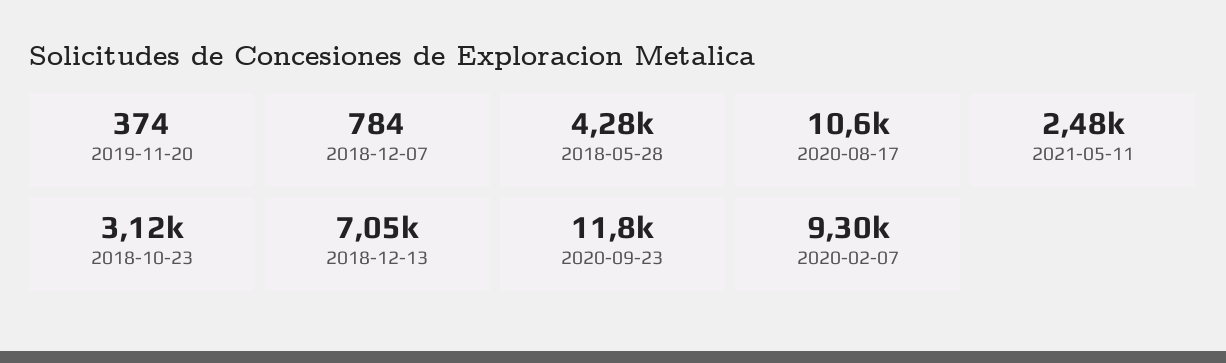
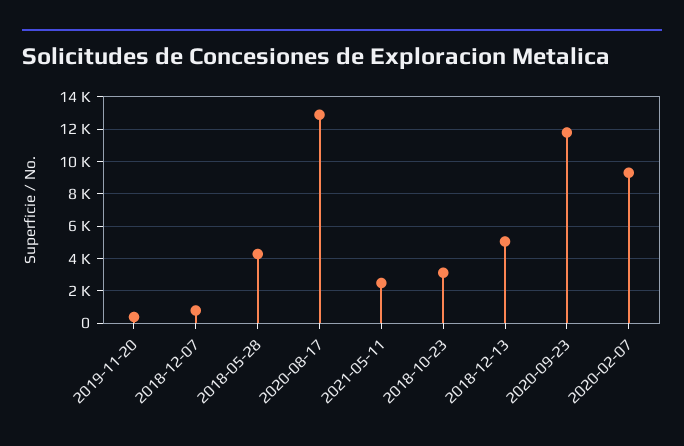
2020-08-17: 10600 -> 13000
2018-12-13: 7050 -> 5000

